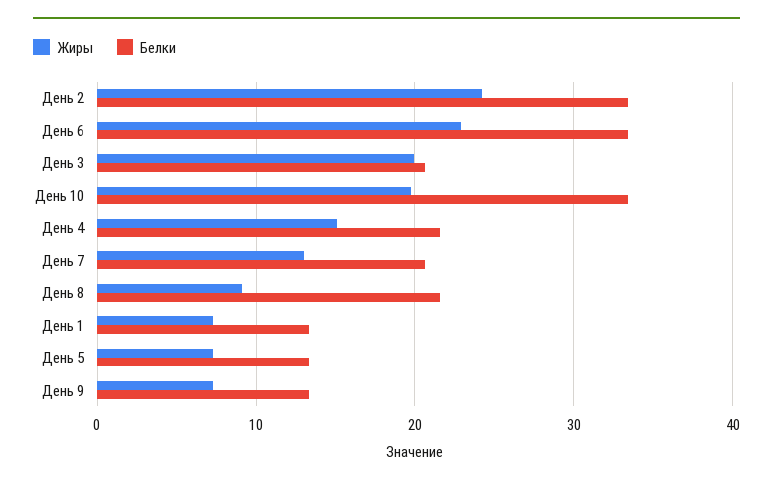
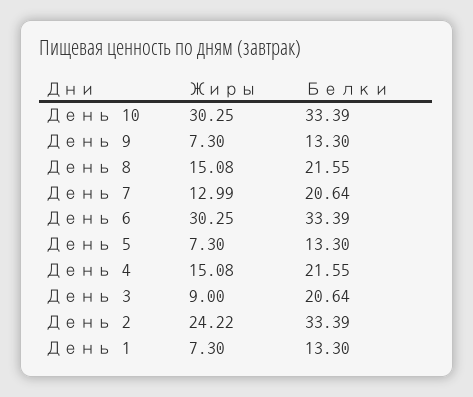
Жиры, День 6: 23 -> 30.25
Жиры, День 3: 20 -> 9
Жиры, День 10: 20 -> 30.25
Жиры, День 8: 9 -> 15.08

